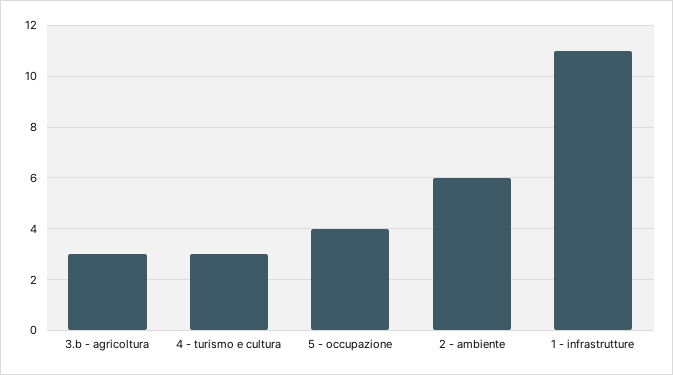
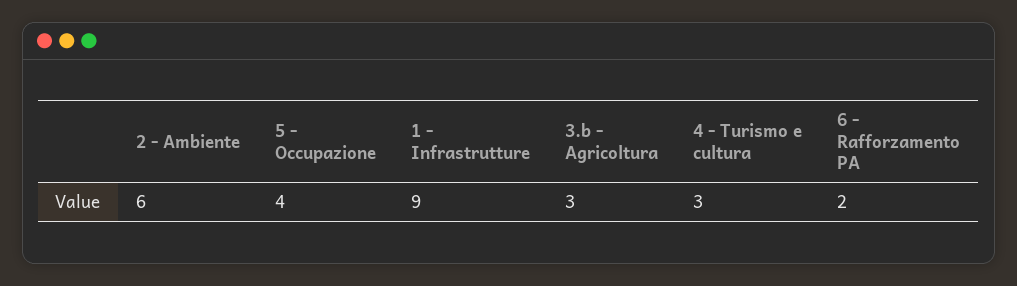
1 - infrastrutture: 11 -> 9
6 - Rafforzamento PA: none -> 2

